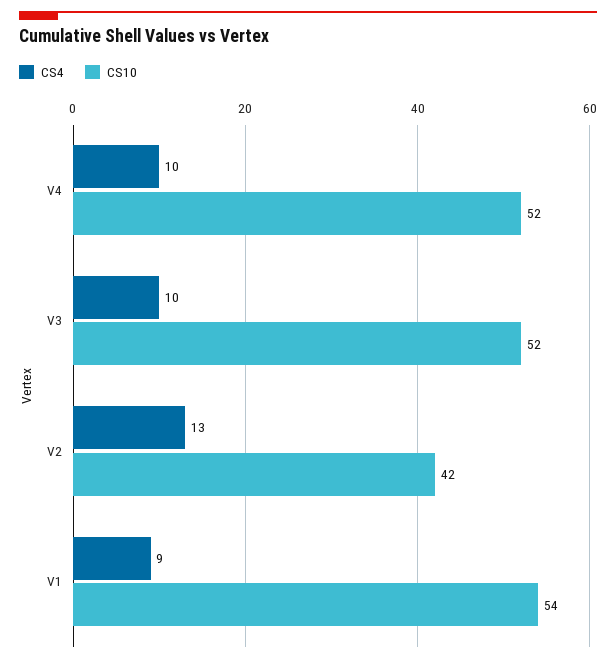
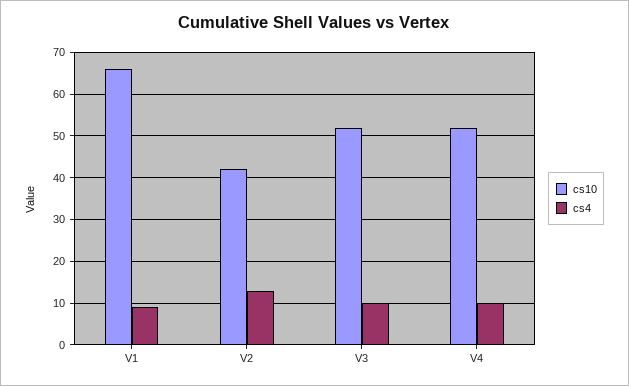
CS10, V1: 54 -> 65

